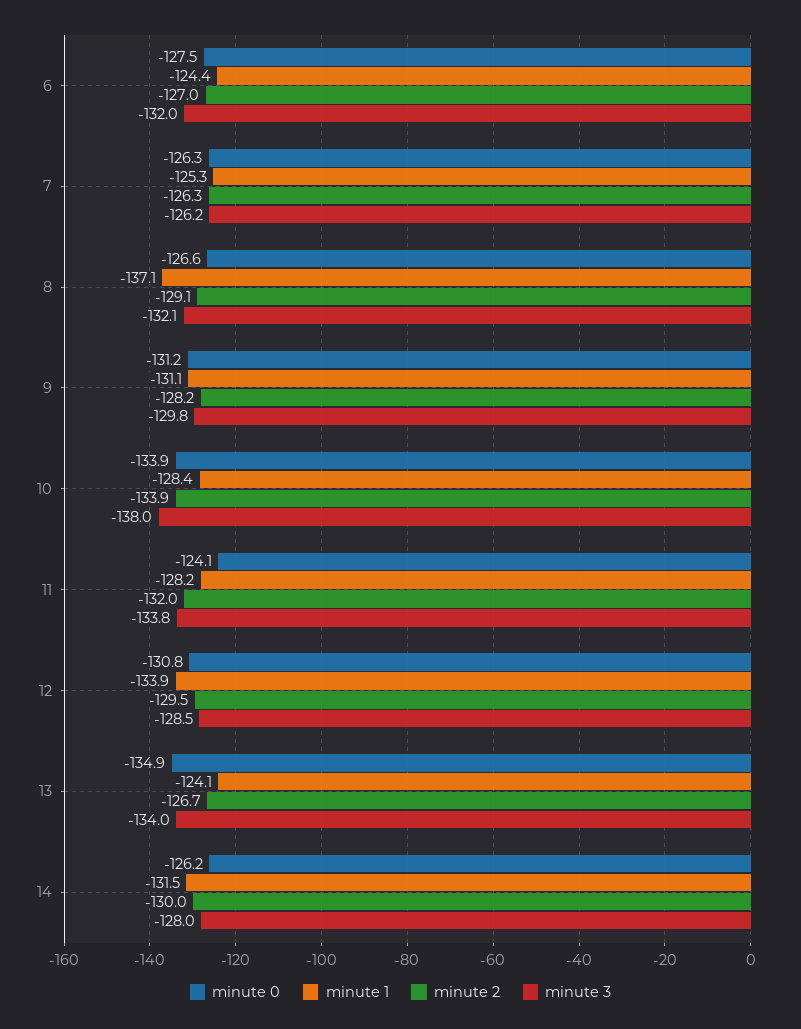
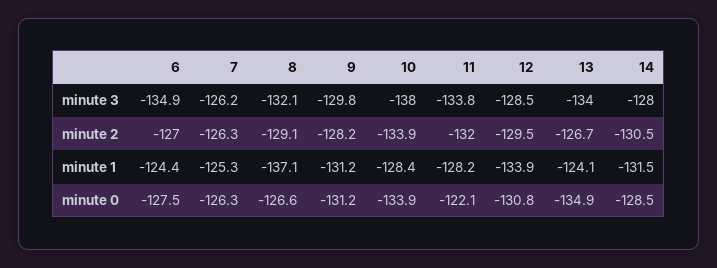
minute 3, 6: -132 -> -134.9
minute 1, 9: -131.1 -> -131.2
minute 0, 11: -124.1 -> -122.1
minute 0, 14: -126.2 -> -128.5
minute 2, 14: -130 -> -130.5

